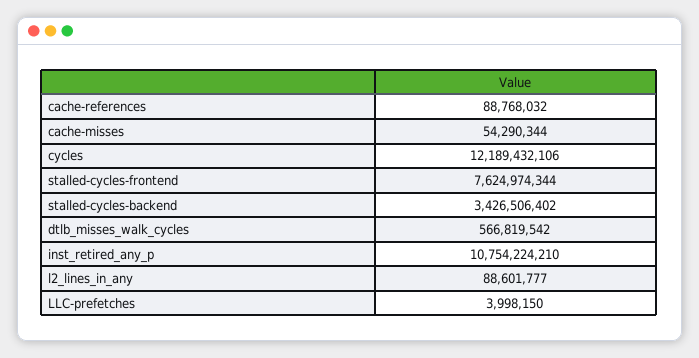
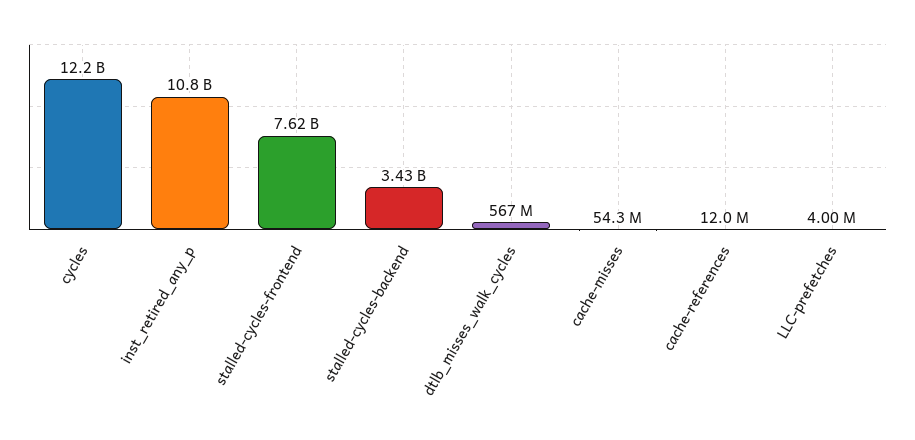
cache-references: 88768032 -> 12000000
l2_lines_in_any: 88601777 -> none

